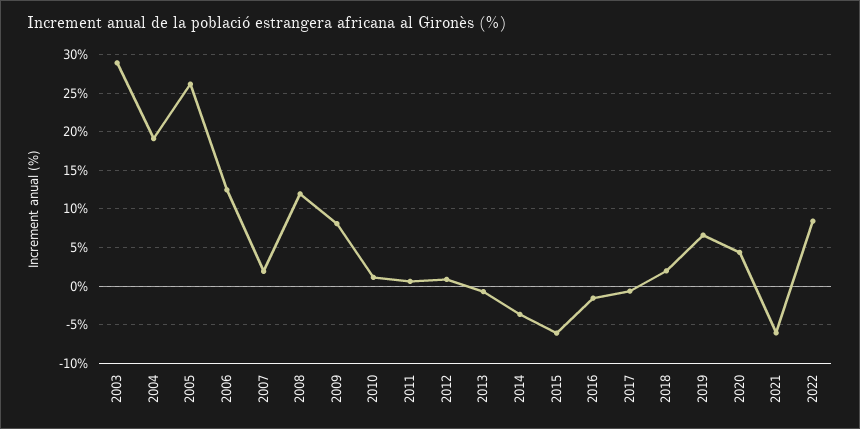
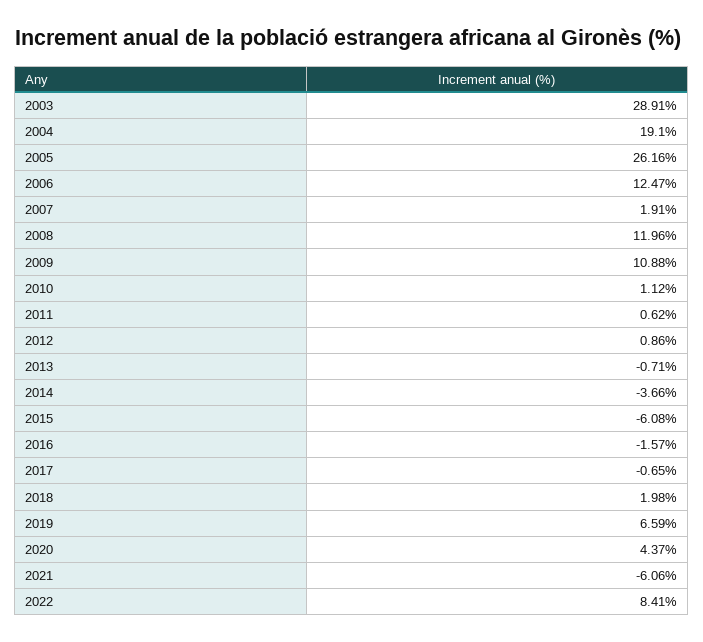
2009: 8 -> 10.88

